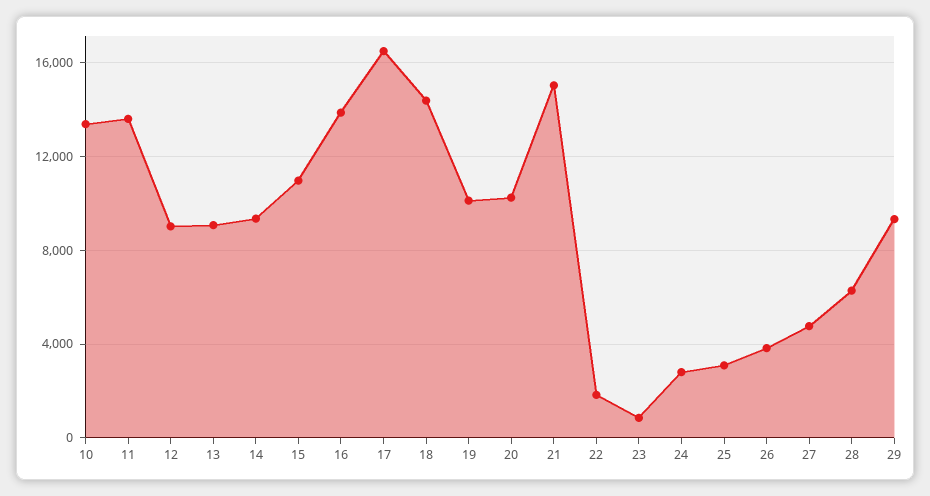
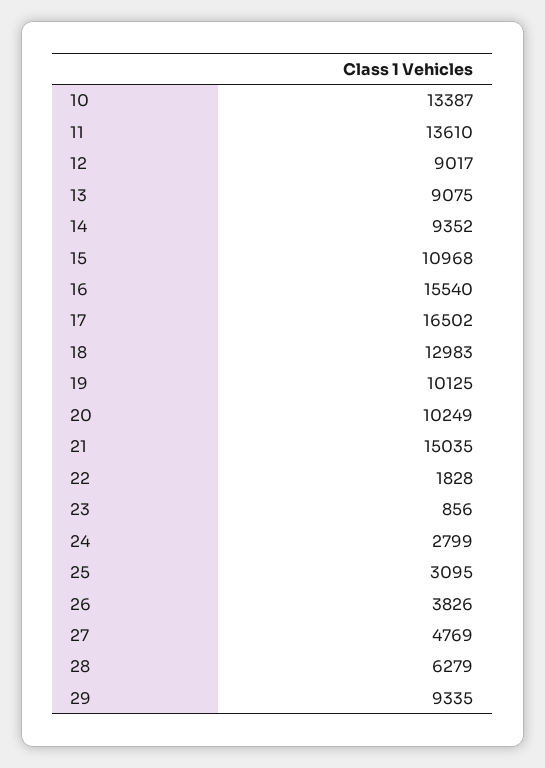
16: 14000 -> 15540
18: 14500 -> 12983

